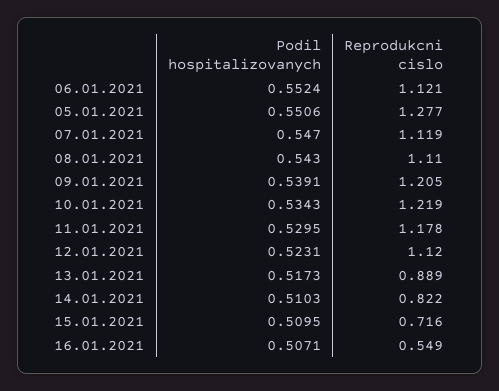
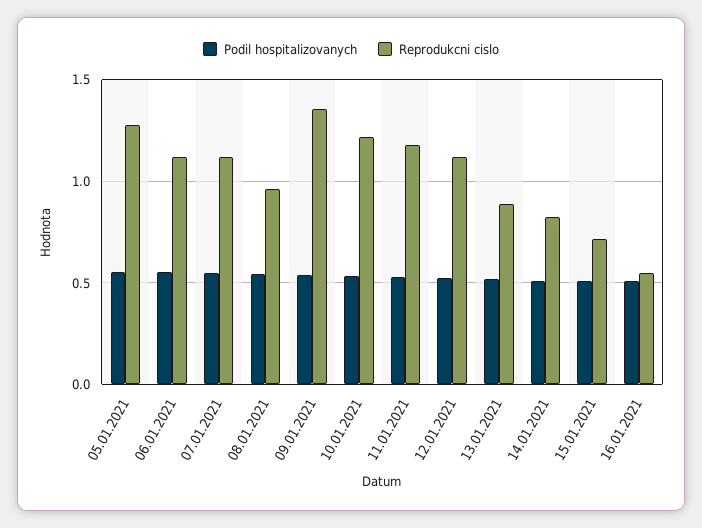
Reprodukcni cislo, 08.01.2021: 1.11 -> 0.95
Reprodukcni cislo, 09.01.2021: 1.205 -> 1.35

